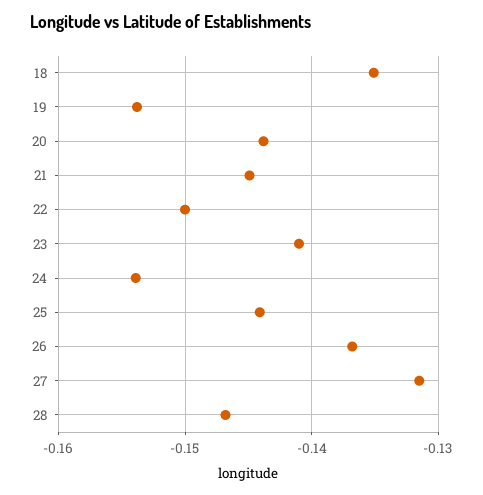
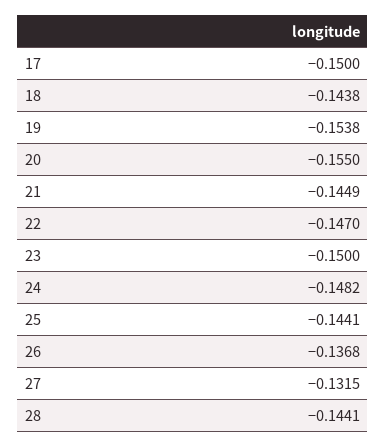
18: -0.135 -> -0.1438
20: -0.144 -> -0.155
22: -0.15 -> -0.147
23: -0.141 -> -0.15
24: -0.154 -> -0.1482
28: -0.147 -> -0.1441
17: none -> -0.15

